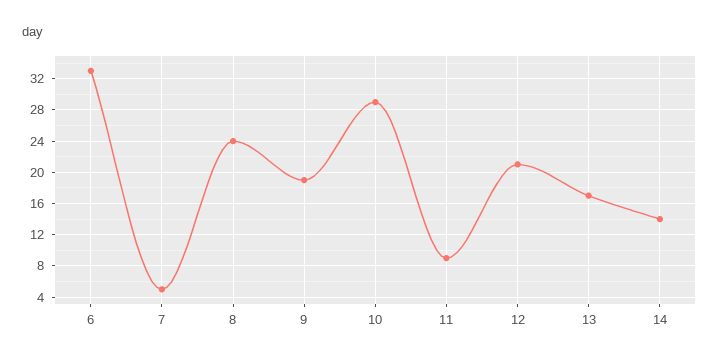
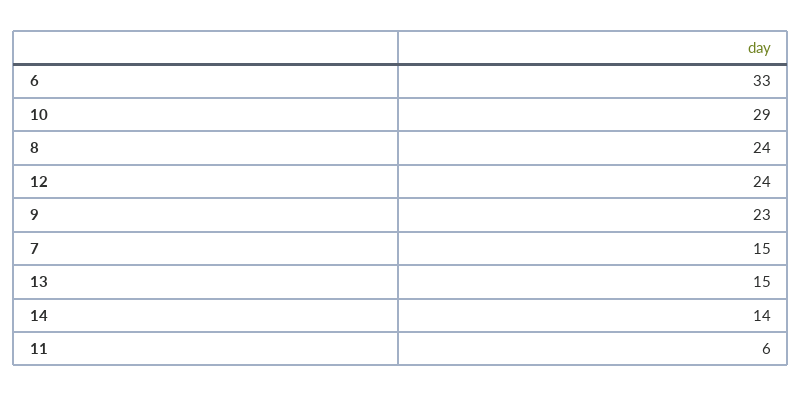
7: 5 -> 15
9: 19 -> 23
11: 9 -> 6
12: 21 -> 24
13: 17 -> 15

